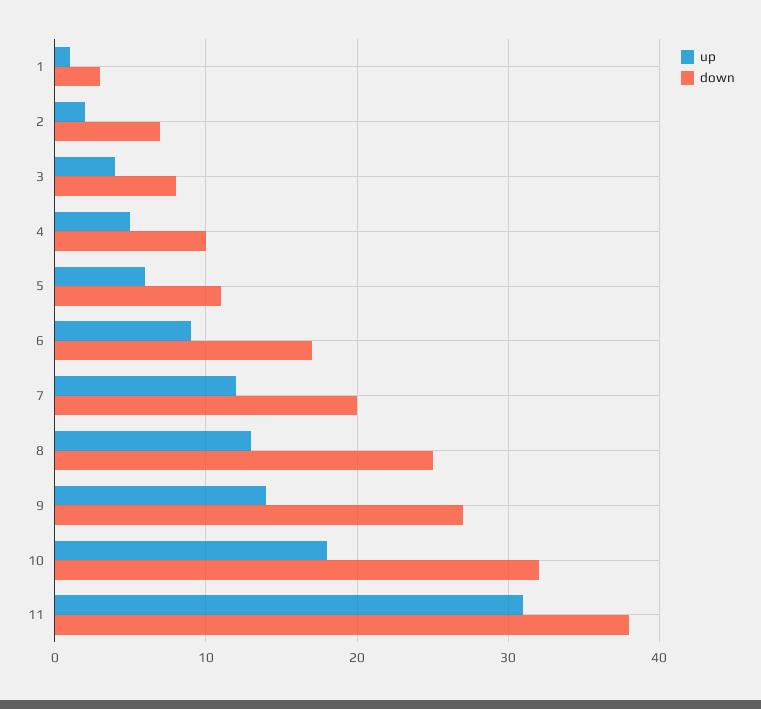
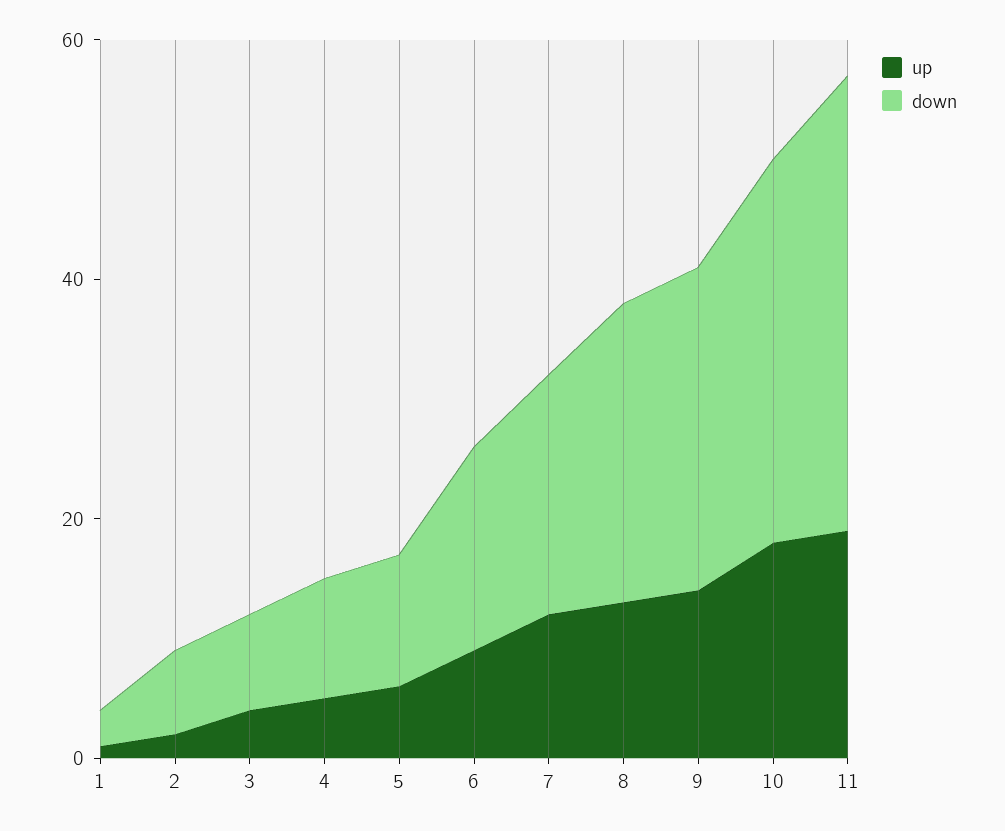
up, 11: 31 -> 20

